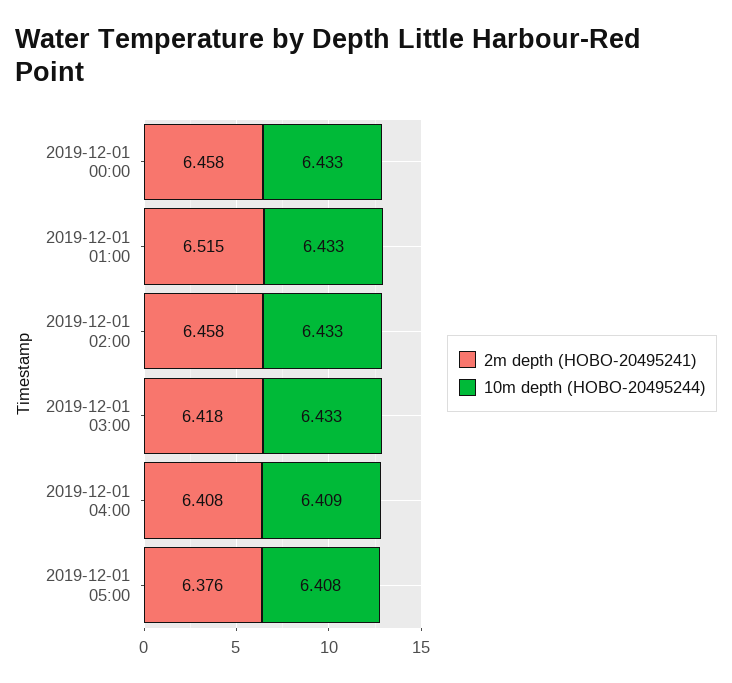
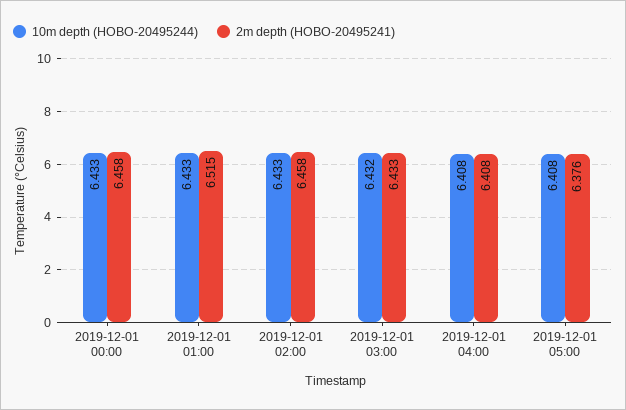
2m depth (HOBO-20495241), 2019-12-01 03:00: 6.418 -> 6.433
10m depth (HOBO-20495244), 2019-12-01 03:00: 6.433 -> 6.432
10m depth (HOBO-20495244), 2019-12-01 04:00: 6.409 -> 6.408

